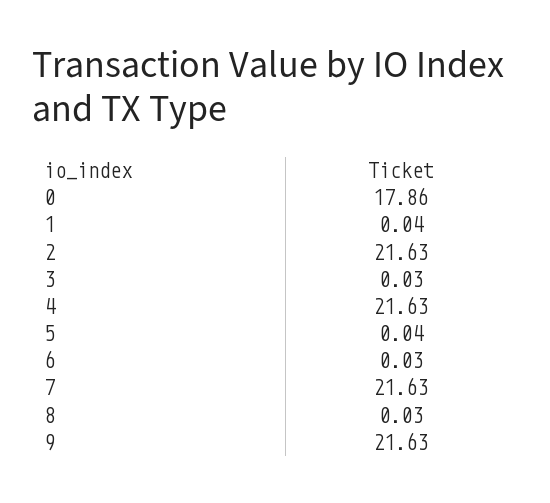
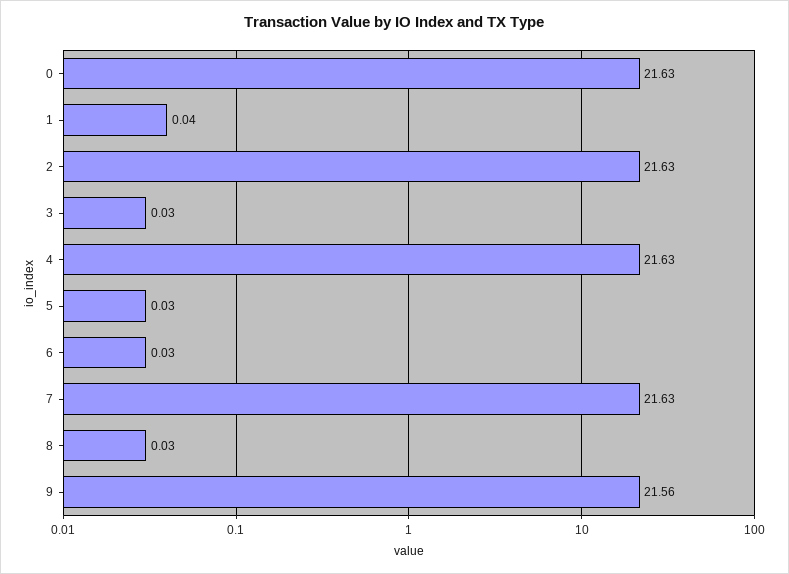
0: 17.86 -> 21.63
5: 0.04 -> 0.03
9: 21.63 -> 21.56

